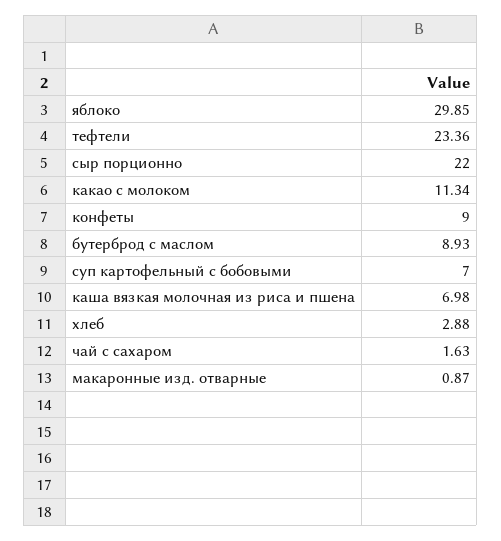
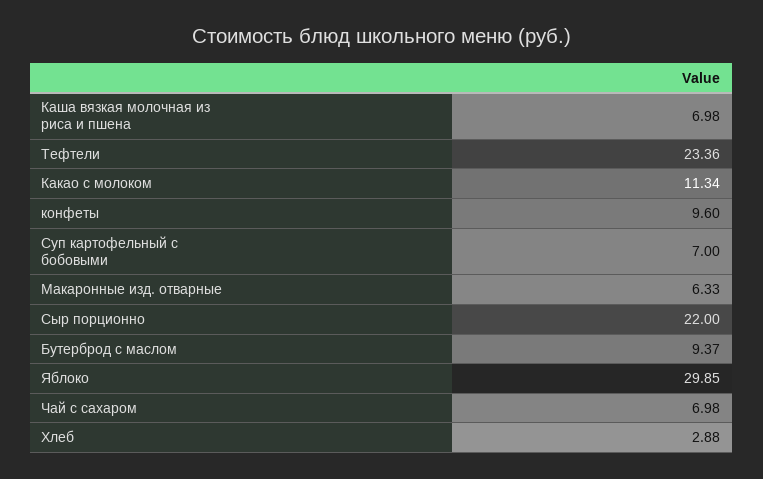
конфеты: 9 -> 9.6
бутерброд с маслом: 8.93 -> 9.37
чай с сахаром: 1.63 -> 6.98
макаронные изд. отварные: 0.87 -> 6.33

